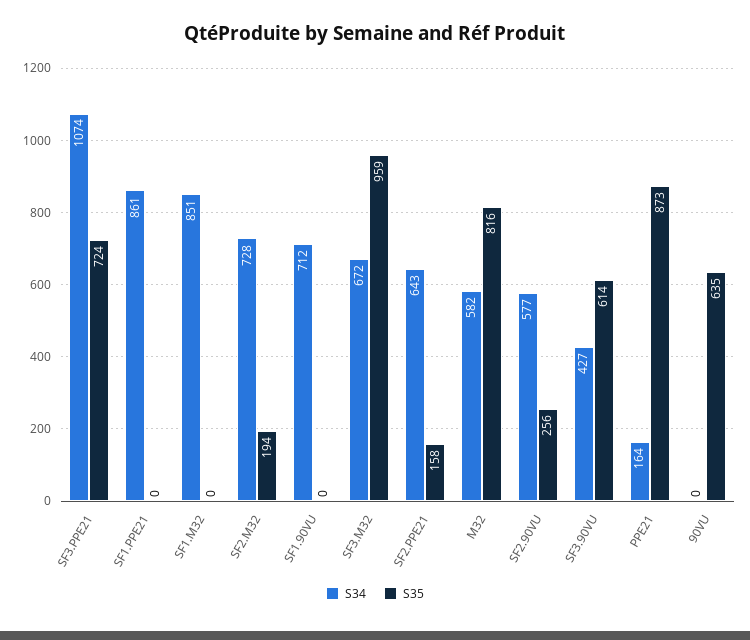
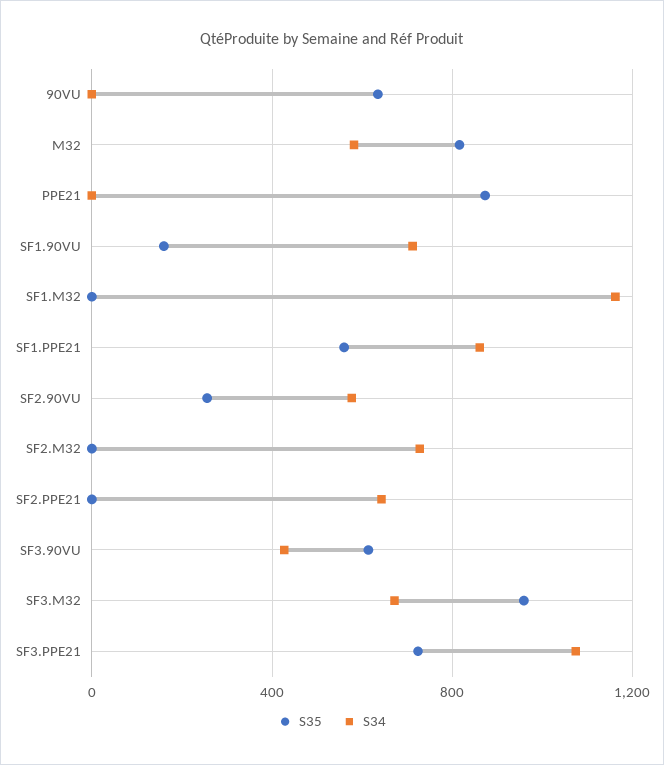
S35, SF1.PPE21: 0 -> 550
S34, SF1.M32: 851 -> 1150
S35, SF2.M32: 194 -> 0
S35, SF1.90VU: 0 -> 150
S35, SF2.PPE21: 158 -> 0
S34, PPE21: 164 -> 0

